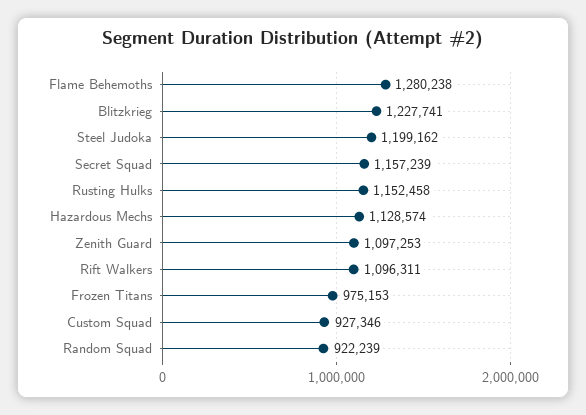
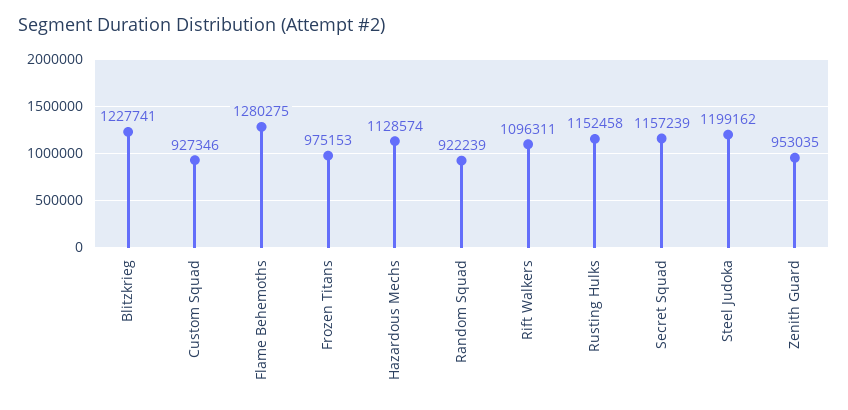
Flame Behemoths: 1280238 -> 1280275
Zenith Guard: 1097253 -> 953035

